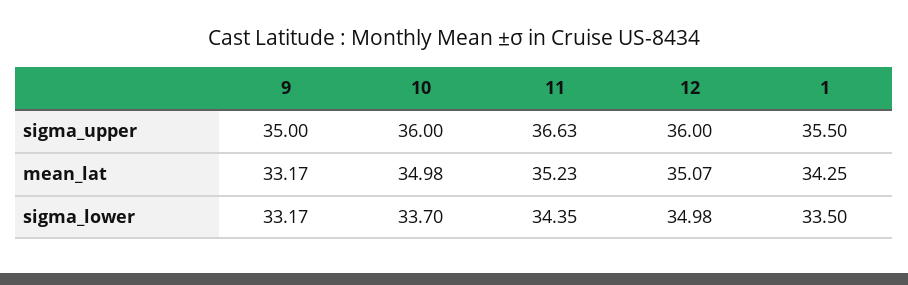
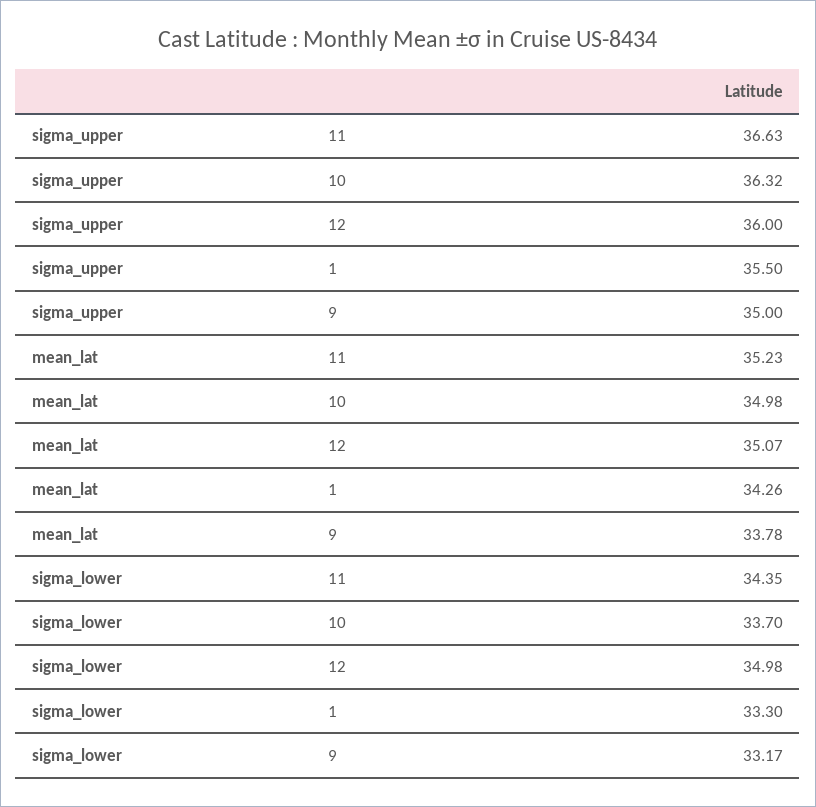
10, sigma_upper: 36 -> 36.32
9, mean_lat: 33.17 -> 33.78
1, mean_lat: 34.25 -> 34.26
1, sigma_lower: 33.5 -> 33.3

